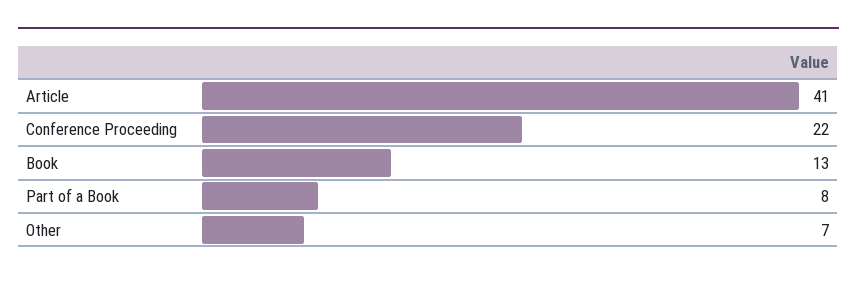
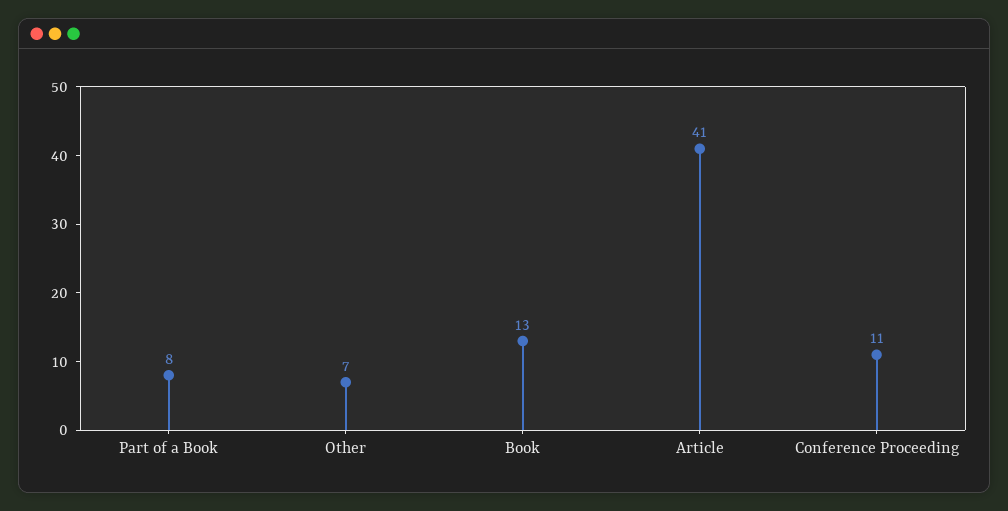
Conference Proceeding: 22 -> 11

